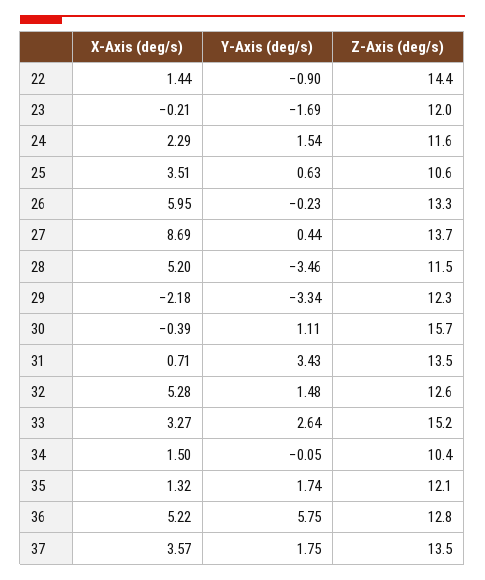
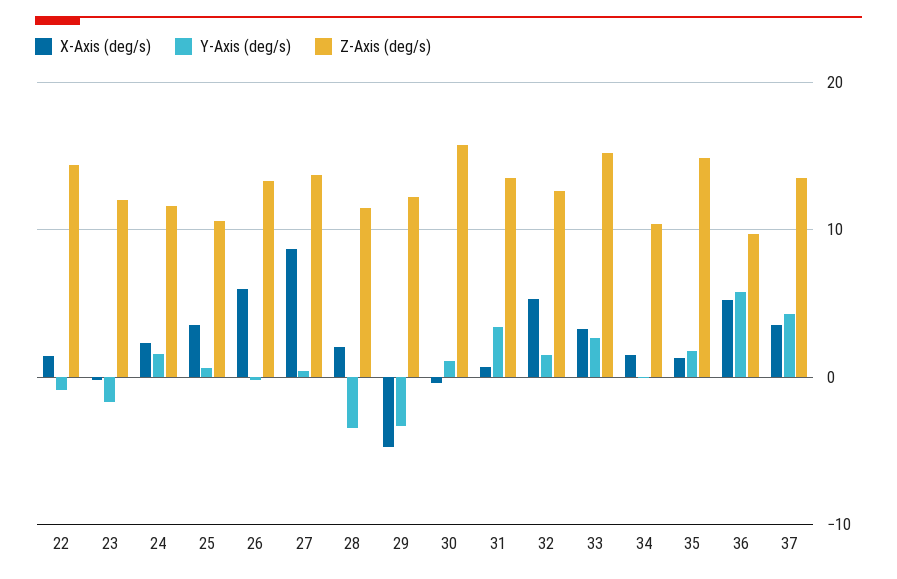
X-Axis (deg/s), 28: 5.2 -> 2
X-Axis (deg/s), 29: -2.18 -> -5
Z-Axis (deg/s), 35: 12.1 -> 15
Z-Axis (deg/s), 36: 12.8 -> 10
Y-Axis (deg/s), 37: 1.75 -> 4

